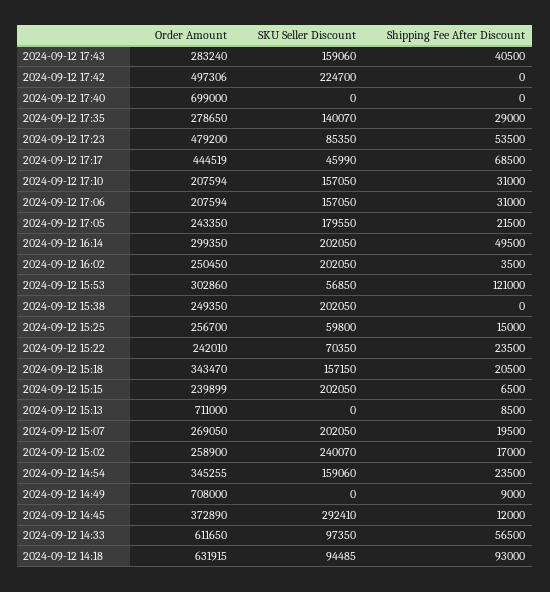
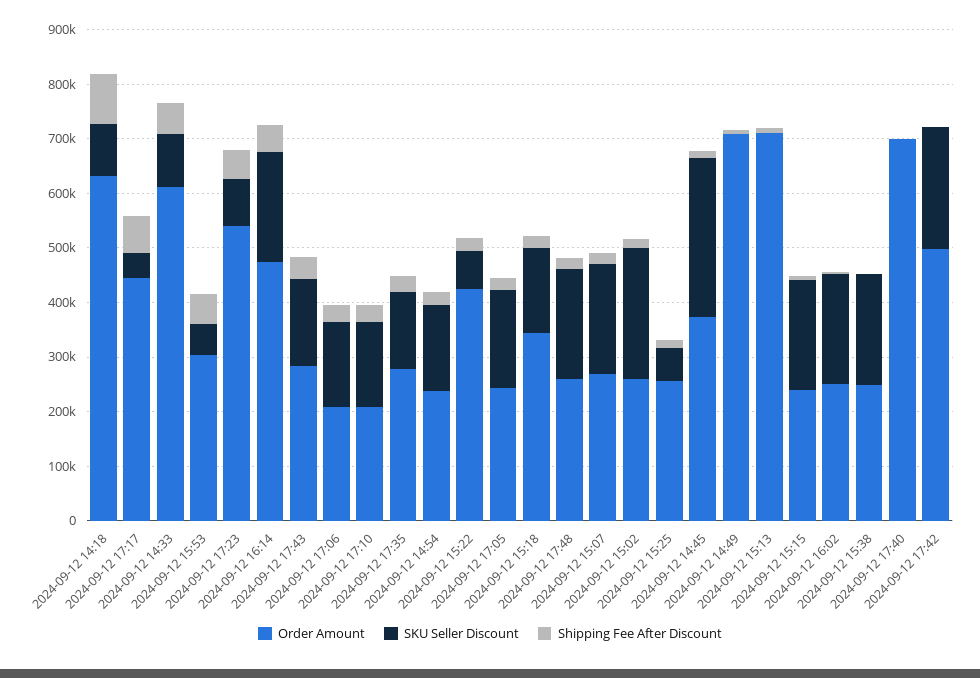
Order Amount, 2024-09-12 17:23: 479200 -> 540000
Order Amount, 2024-09-12 16:14: 299350 -> 480000
Shipping Fee After Discount, 2024-09-12 15:53: 121000 -> 60000
Order Amount, 2024-09-12 15:22: 242010 -> 420000
Order Amount, 2024-09-12 14:54: 345255 -> 240000
Order Amount, 2024-09-12 17:48: none -> 260000
SKU Seller Discount, 2024-09-12 17:48: none -> 200000
Shipping Fee After Discount, 2024-09-12 17:48: none -> 20000

